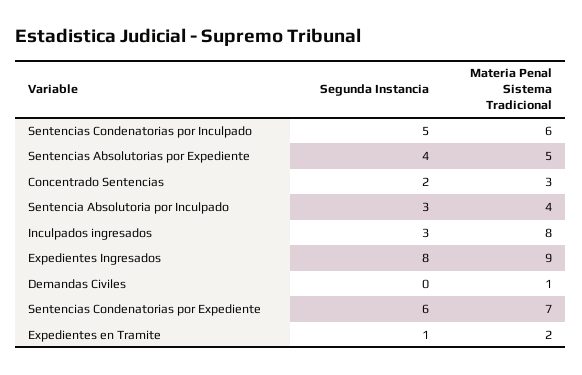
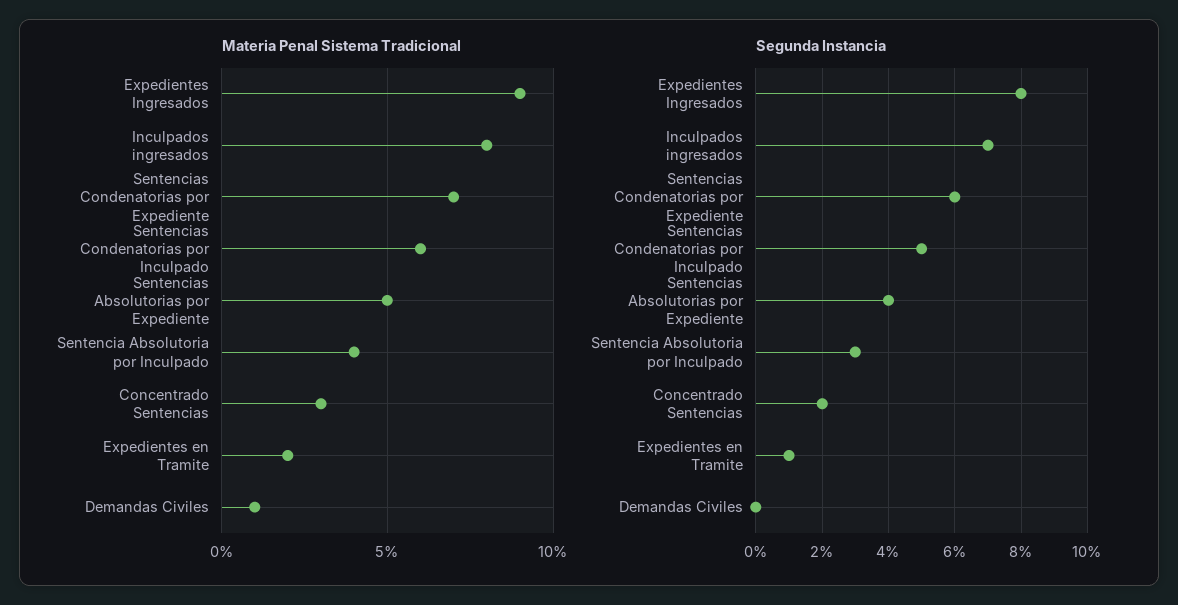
Segunda Instancia, Inculpados ingresados: 3 -> 7

